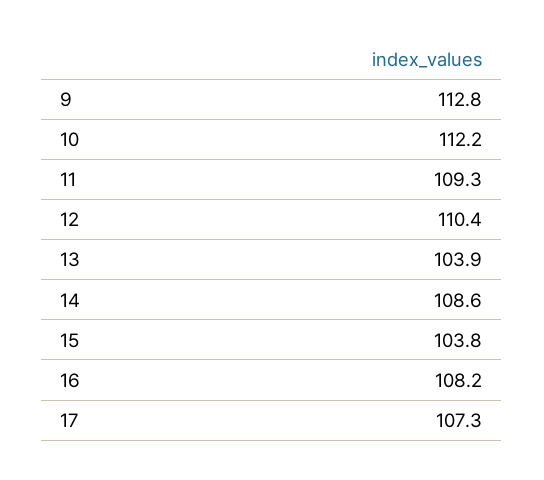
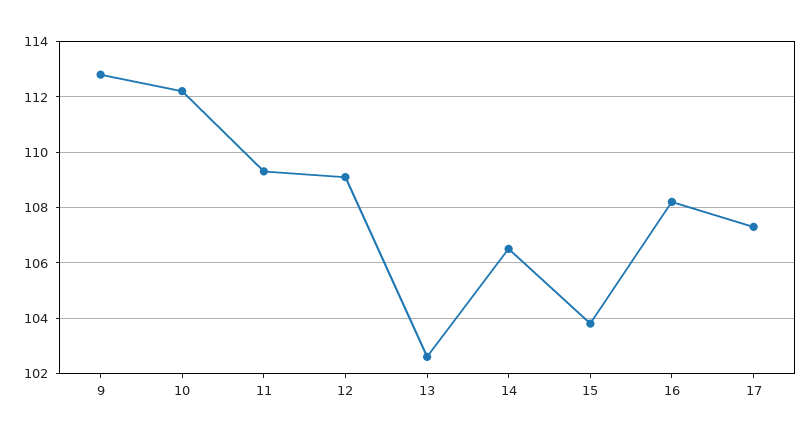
12: 110.4 -> 109
13: 103.9 -> 102.5
14: 108.6 -> 106.5

